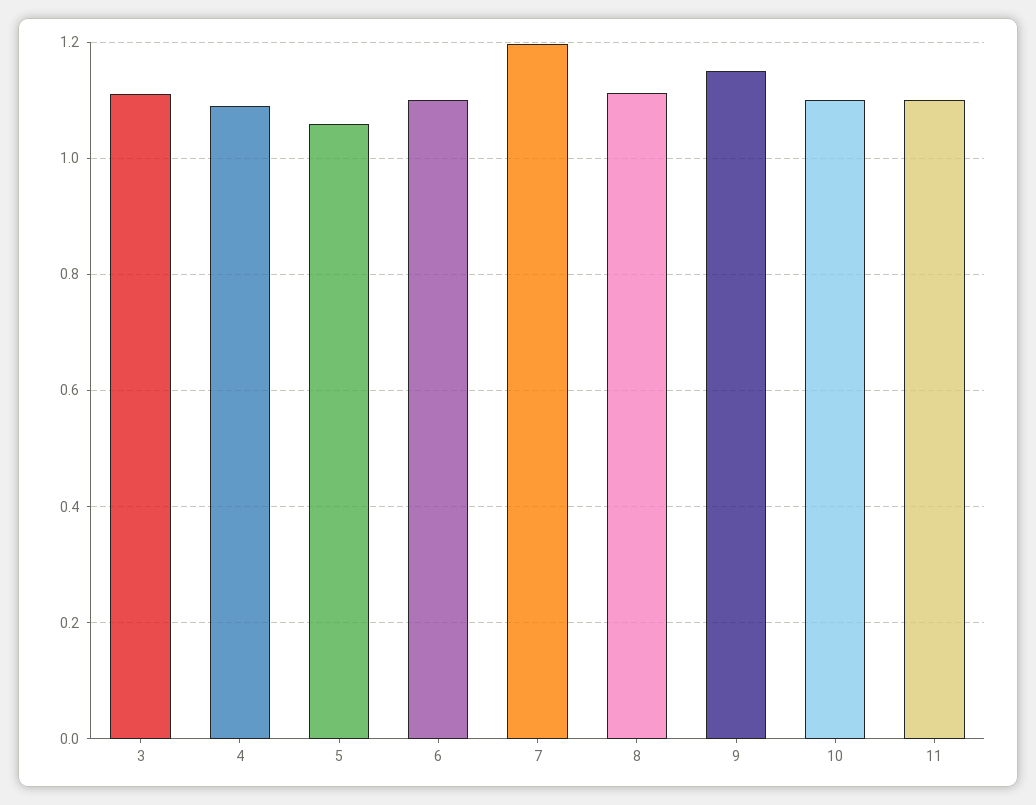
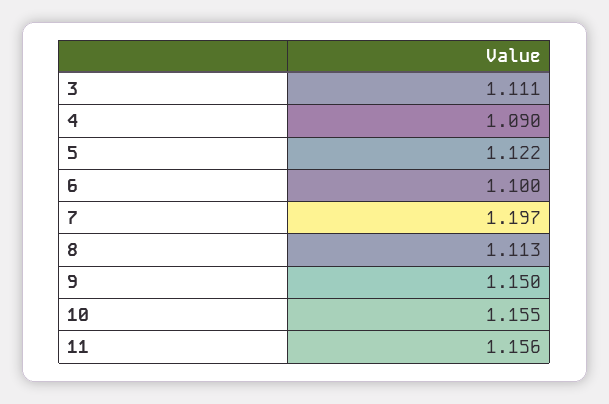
5: 1.06 -> 1.122
10: 1.1 -> 1.155
11: 1.1 -> 1.156

